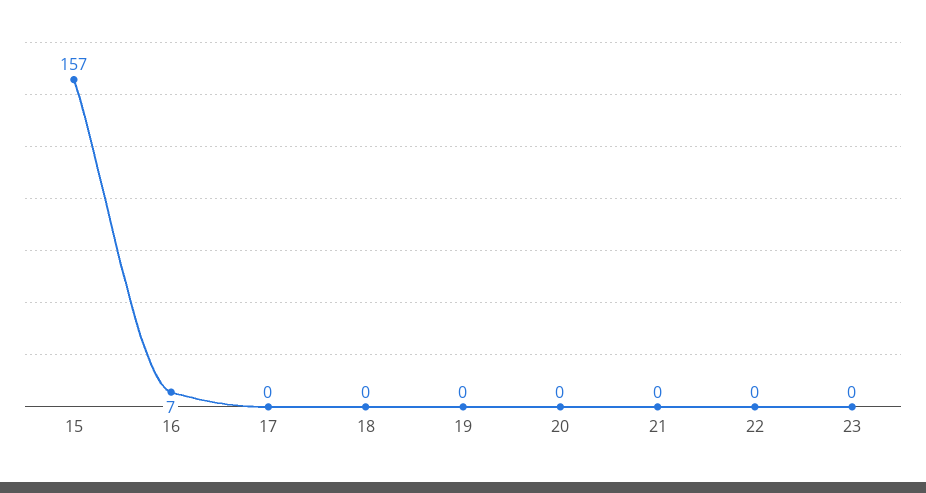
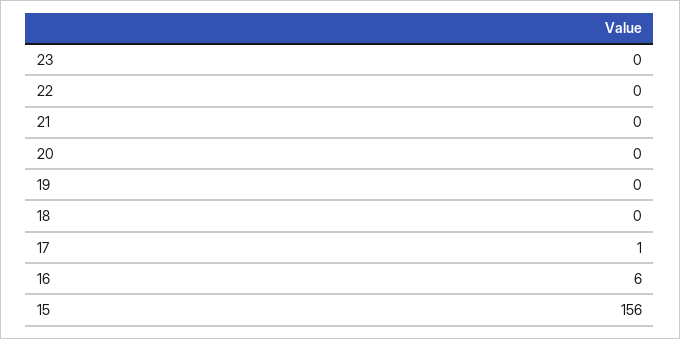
15: 157 -> 156
16: 7 -> 6
17: 0 -> 1

